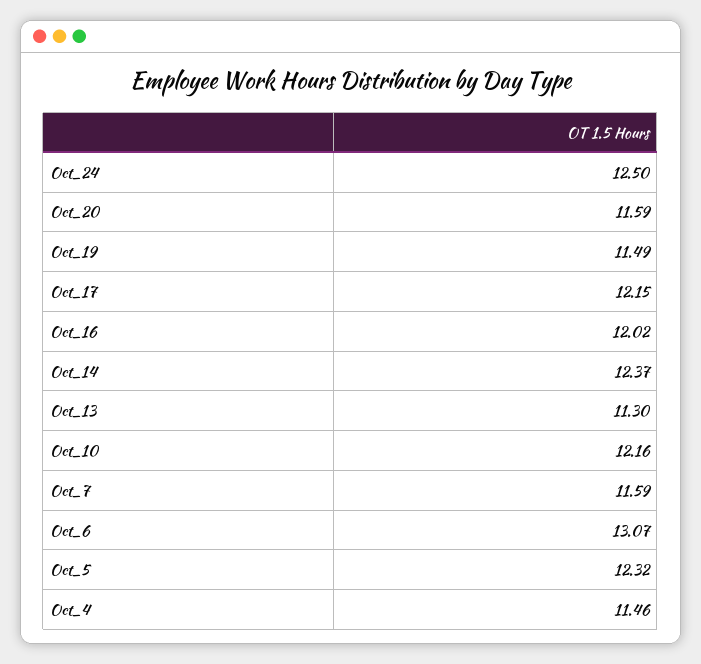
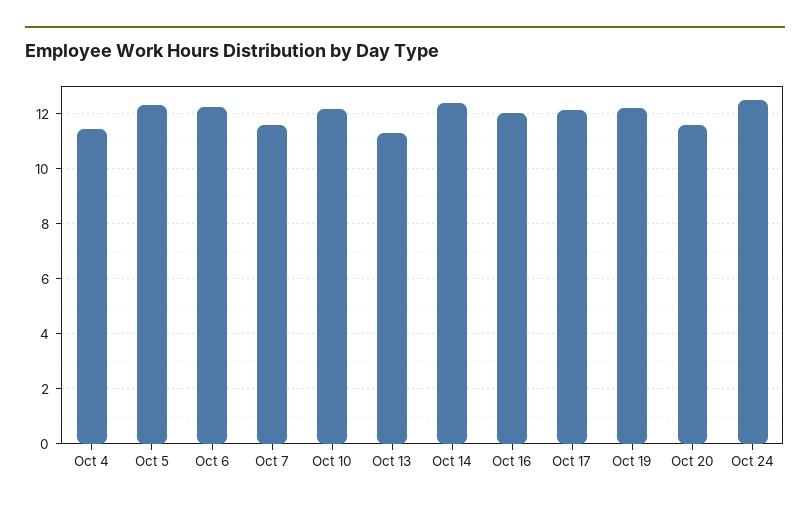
Oct_19: 11.49 -> 12.25
Oct_6: 13.07 -> 12.25

